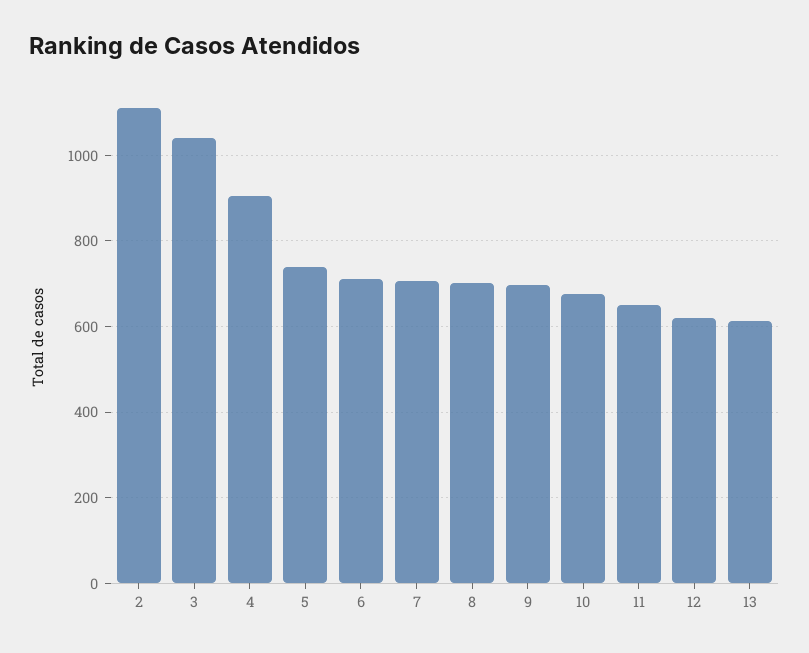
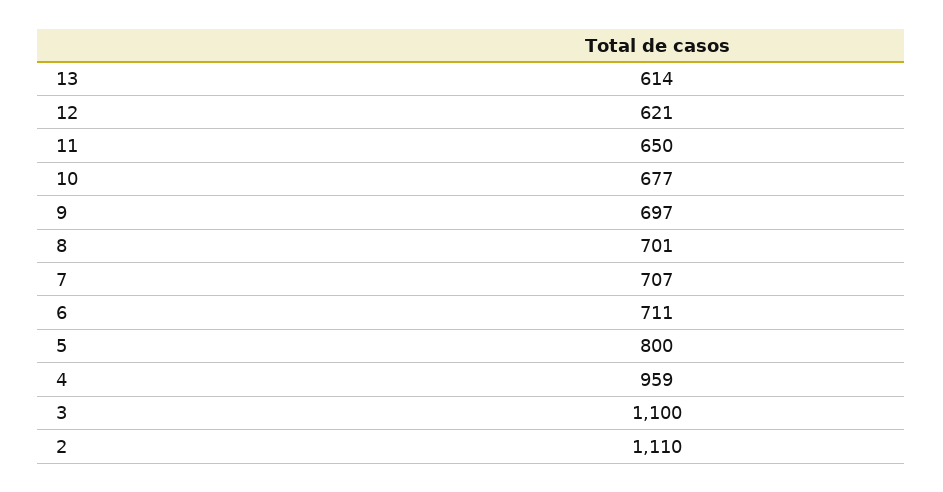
3: 1040 -> 1100
4: 900 -> 959
5: 740 -> 800

